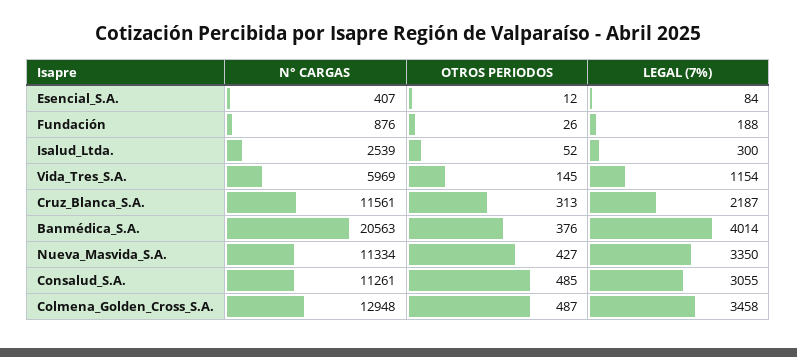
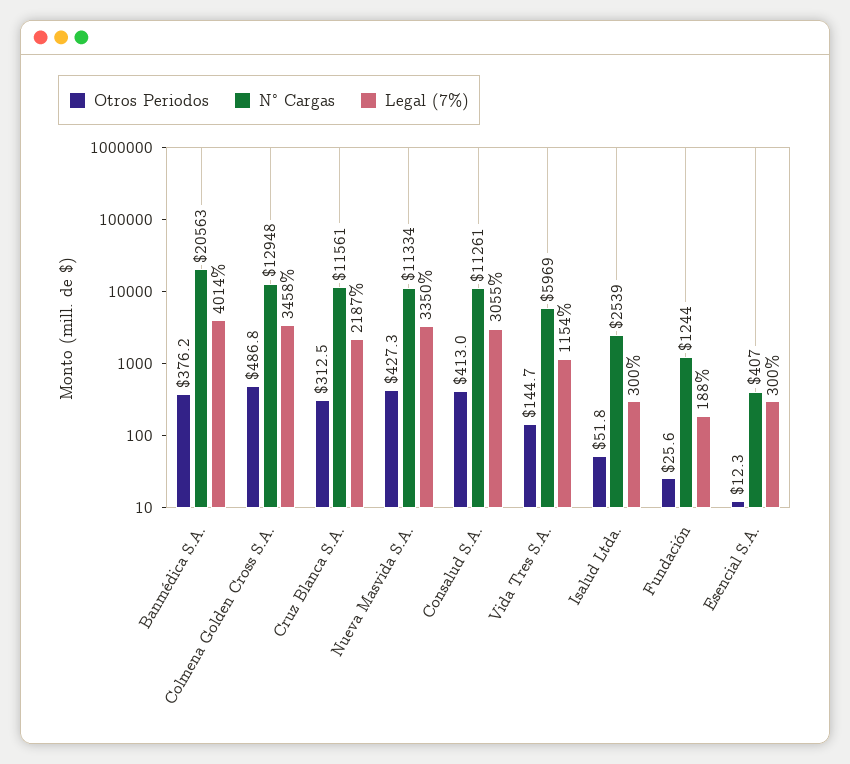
LEGAL (7%), Esencial_S.A.: 84 -> 300
N° CARGAS, Fundación: 876 -> 1244
OTROS PERIODOS, Consalud_S.A.: 485 -> 413

